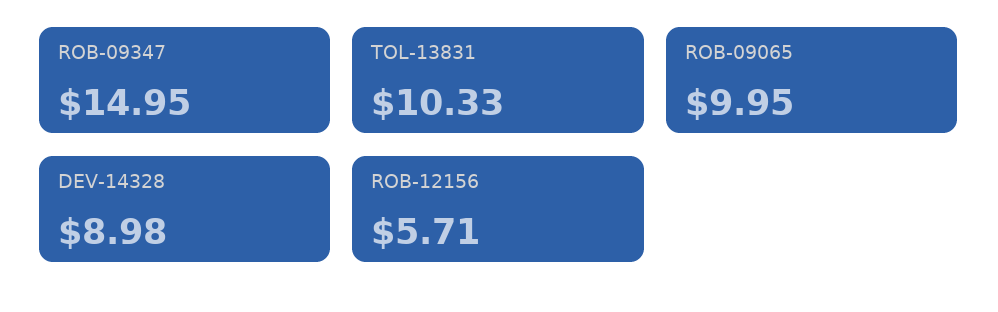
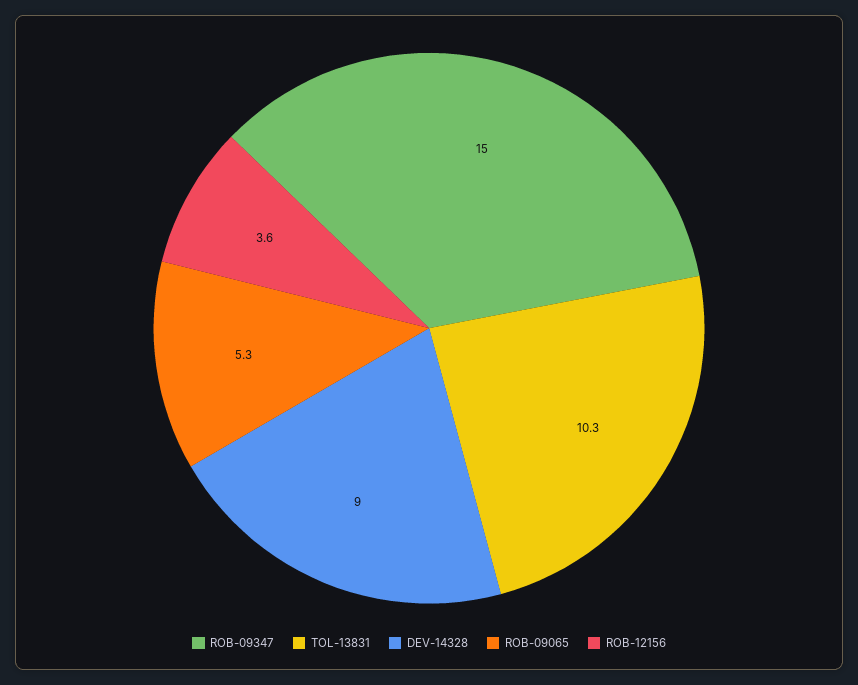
ROB-09065: 9.95 -> 5.3
ROB-12156: 5.71 -> 3.6

